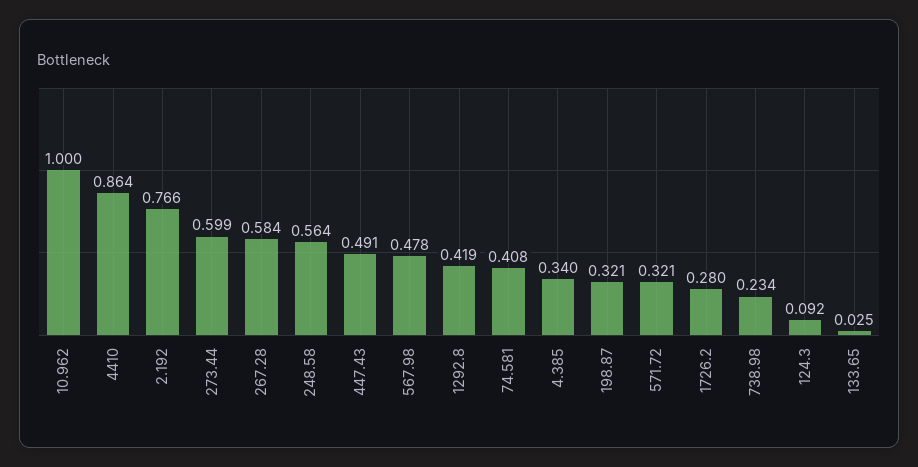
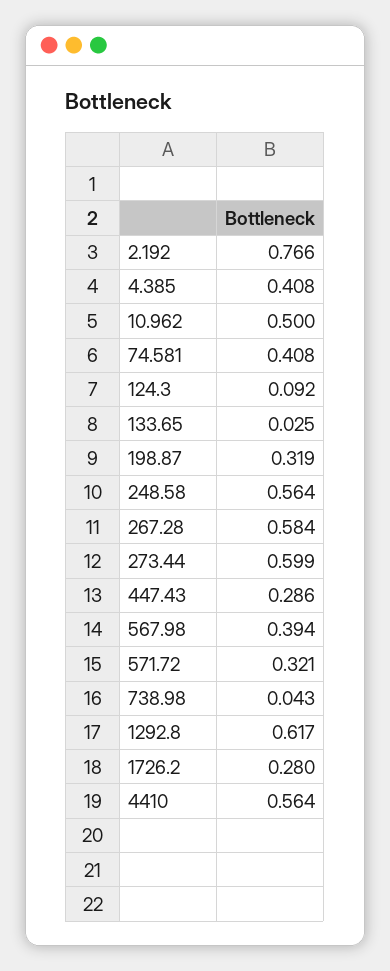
10.962: 1 -> 0.5
4410: 0.864 -> 0.564
447.43: 0.491 -> 0.286
567.98: 0.478 -> 0.394
1292.8: 0.419 -> 0.617
4.385: 0.34 -> 0.408
198.87: 0.321 -> 0.319
738.98: 0.234 -> 0.043

